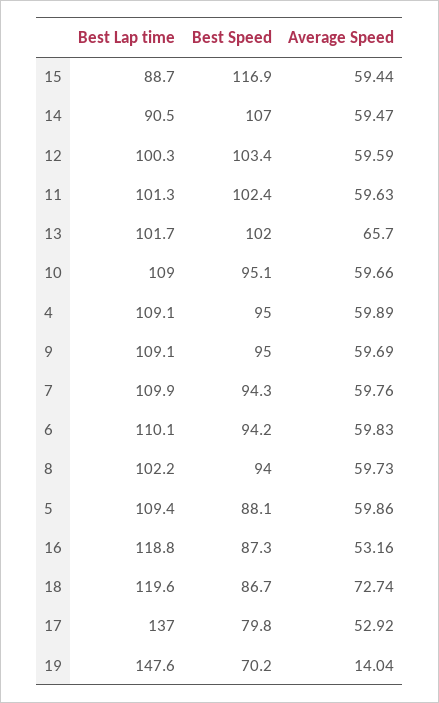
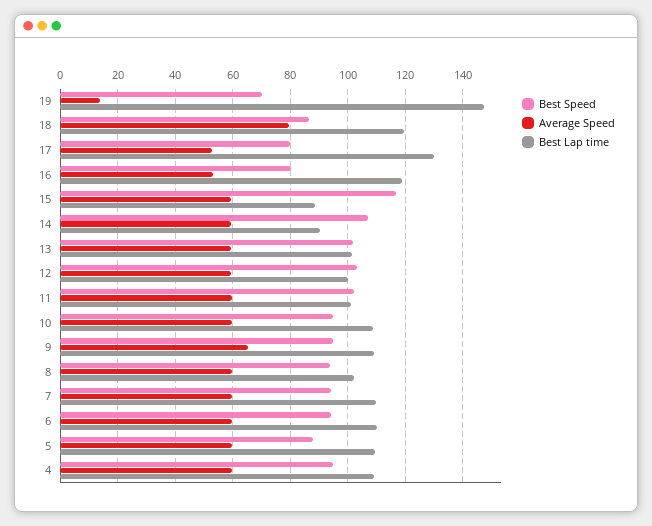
Average Speed, 13: 65.7 -> 60
Average Speed, 9: 59.69 -> 65
Best Speed, 16: 87.3 -> 80
Average Speed, 18: 72.74 -> 80
Best Lap time, 17: 137 -> 130

